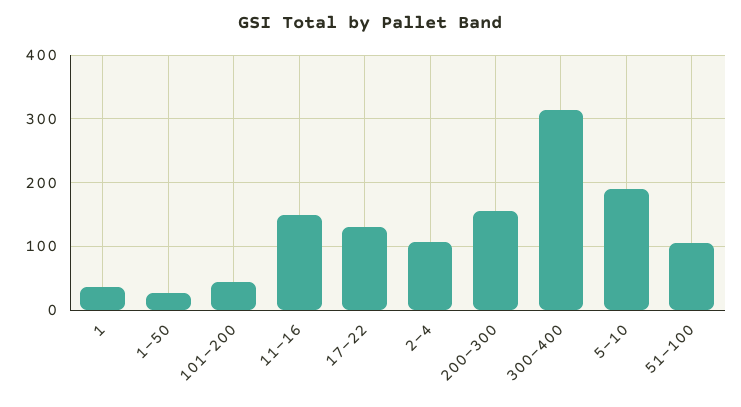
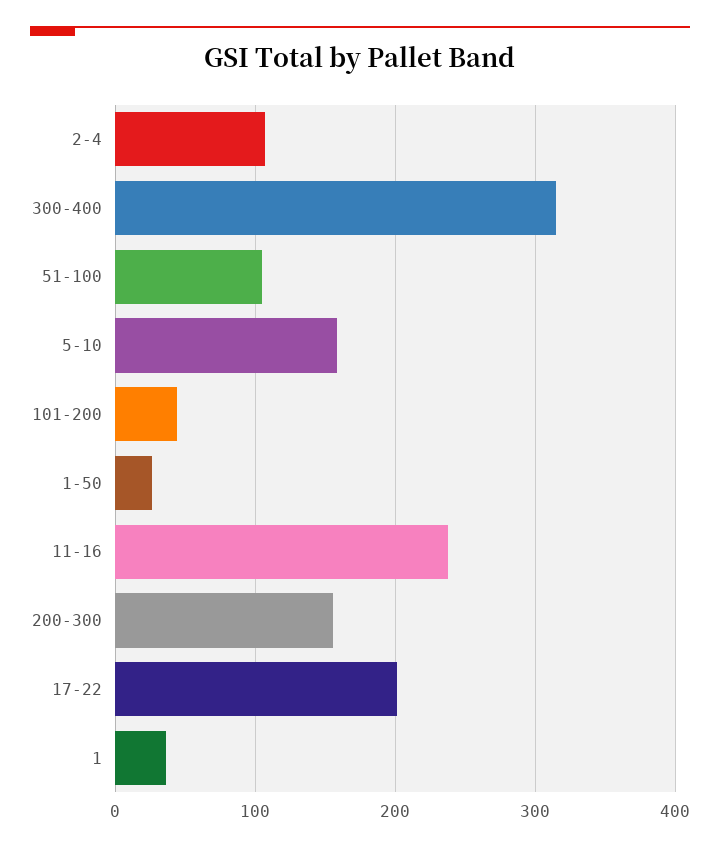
11-16: 150 -> 240
17-22: 130 -> 200
5-10: 190 -> 160

